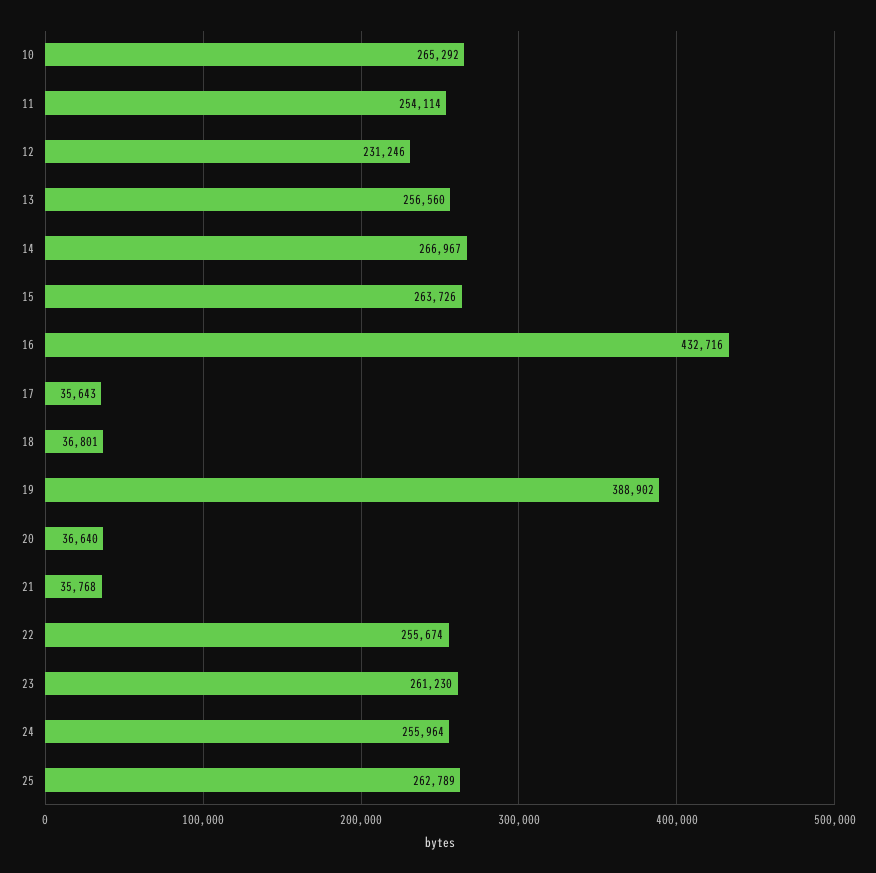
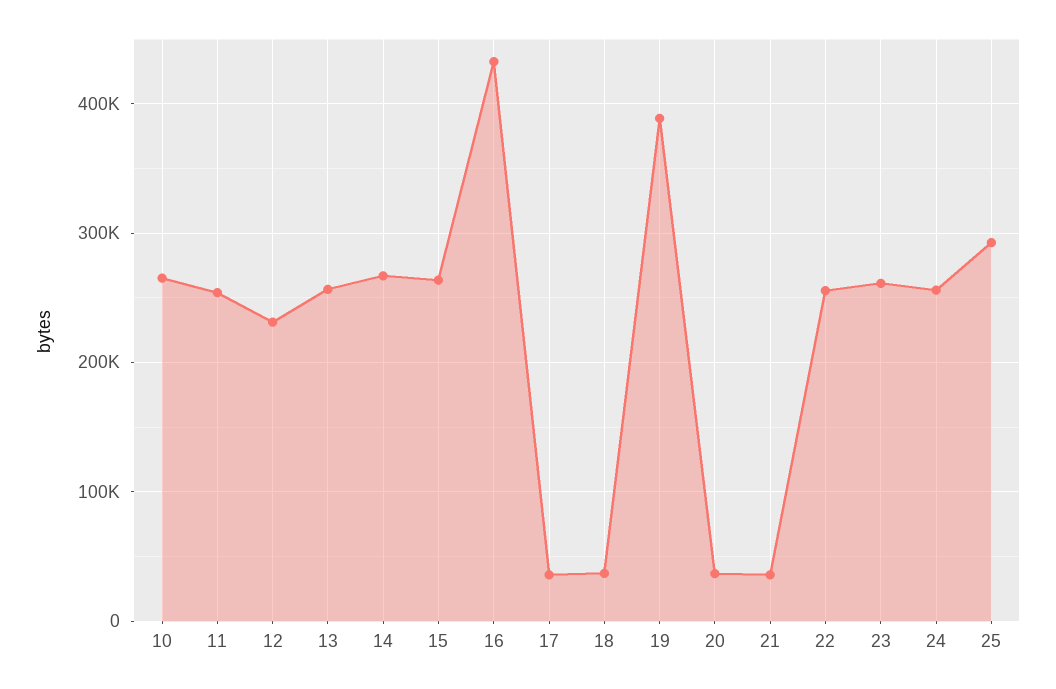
25: 262789 -> 290000

